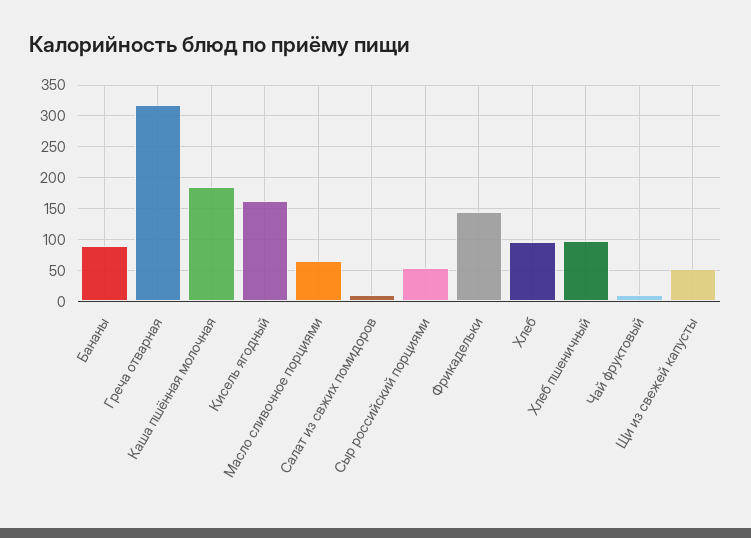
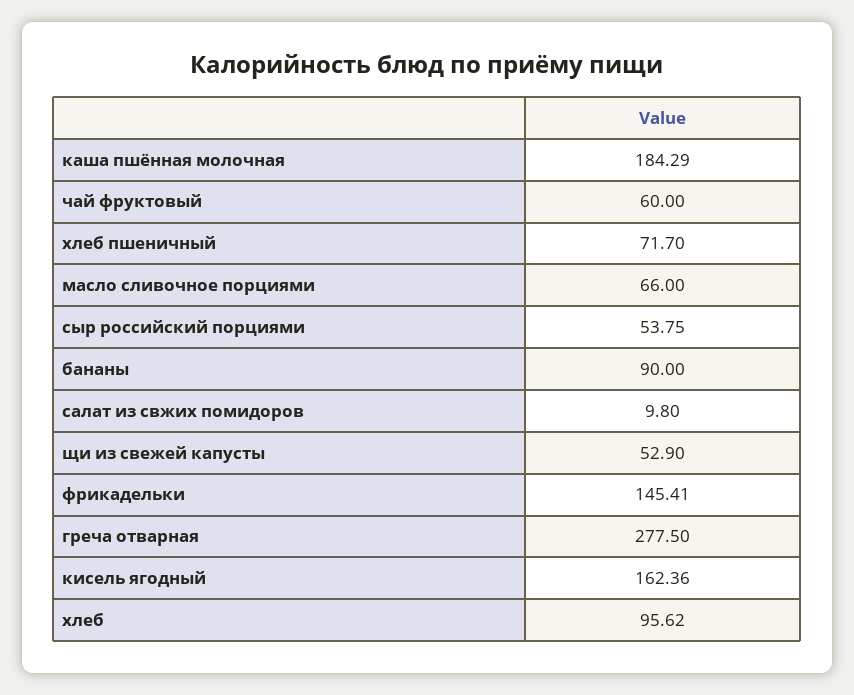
Греча отварная: 320 -> 277.5
Хлеб пшеничный: 100 -> 71.7
Чай фруктовый: 10 -> 60

